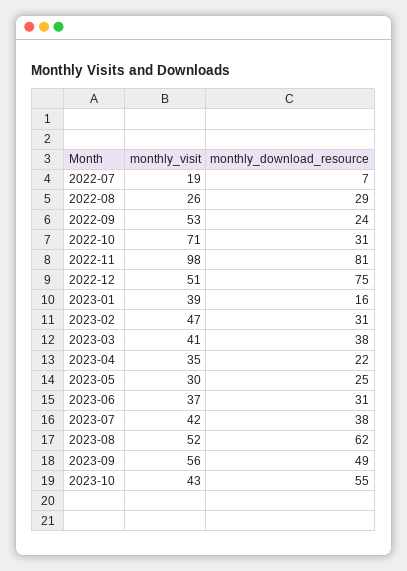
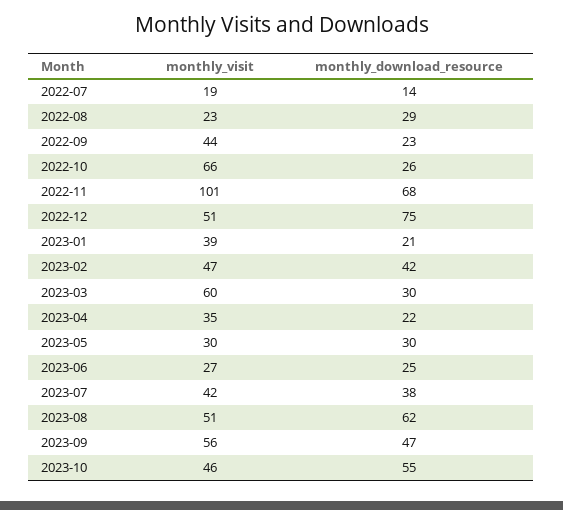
monthly_download_resource, 2022-07: 7 -> 14
monthly_visit, 2022-08: 26 -> 23
monthly_visit, 2022-09: 53 -> 44
monthly_download_resource, 2022-09: 24 -> 23
monthly_visit, 2022-10: 71 -> 66
monthly_download_resource, 2022-10: 31 -> 26
monthly_visit, 2022-11: 98 -> 101
monthly_download_resource, 2022-11: 81 -> 68
monthly_download_resource, 2023-01: 16 -> 21
monthly_download_resource, 2023-02: 31 -> 42
monthly_visit, 2023-03: 41 -> 60
monthly_download_resource, 2023-03: 38 -> 30
monthly_download_resource, 2023-05: 25 -> 30
monthly_visit, 2023-06: 37 -> 27
monthly_download_resource, 2023-06: 31 -> 25
monthly_visit, 2023-08: 52 -> 51
monthly_download_resource, 2023-09: 49 -> 47
monthly_visit, 2023-10: 43 -> 46

